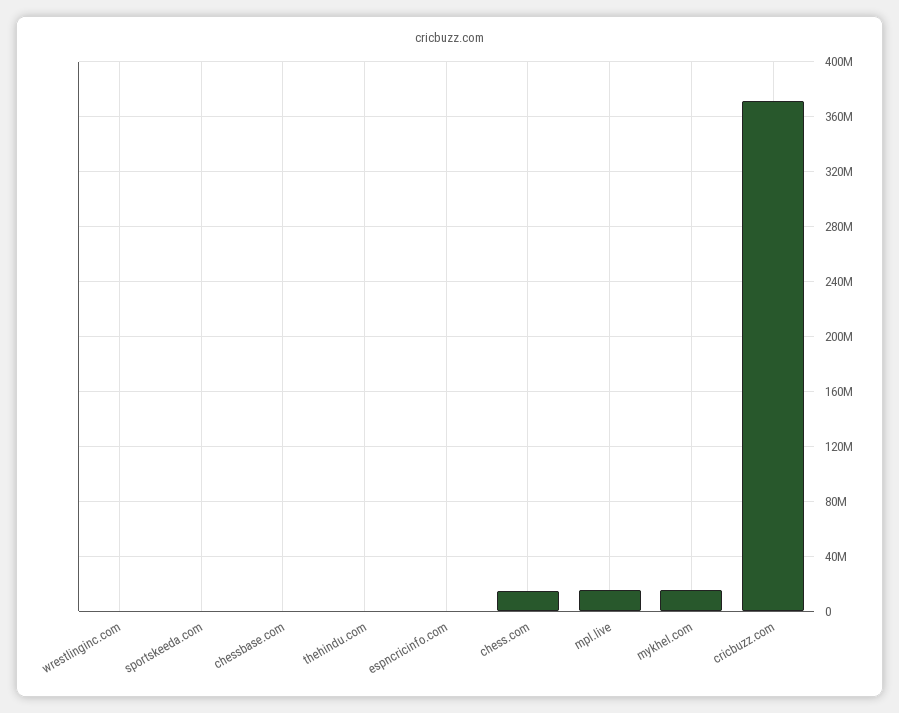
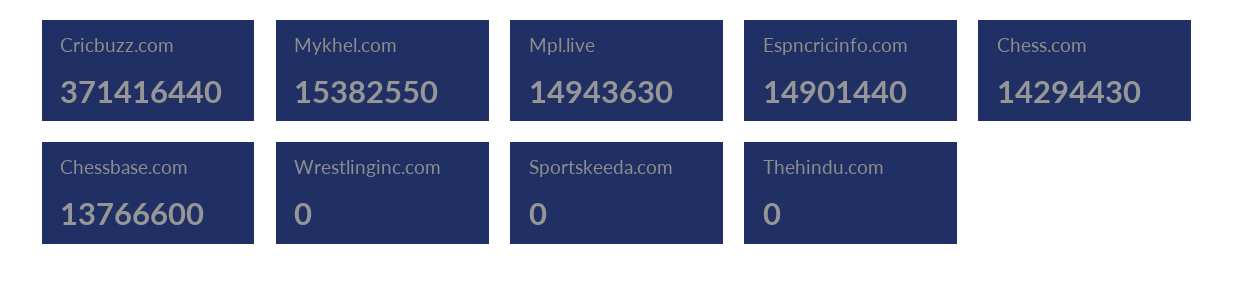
chessbase.com: 0 -> 13766600
espncricinfo.com: 0 -> 14901440

